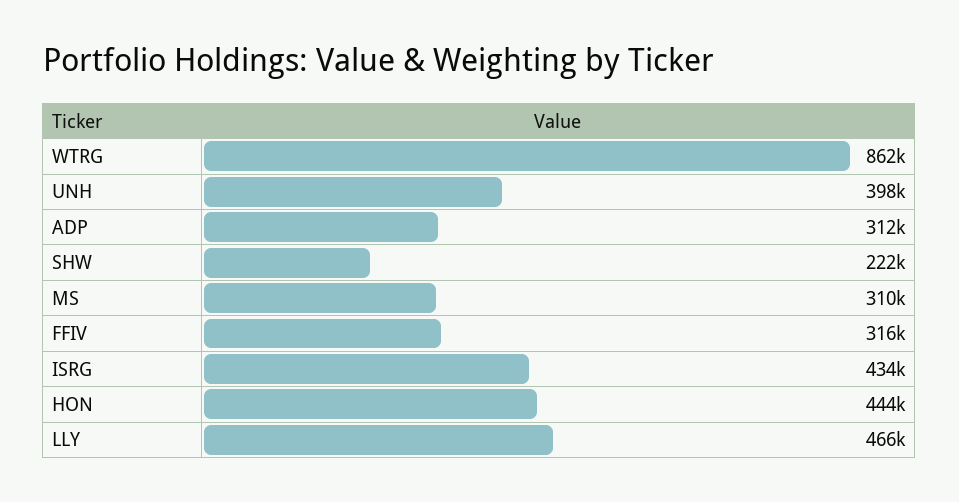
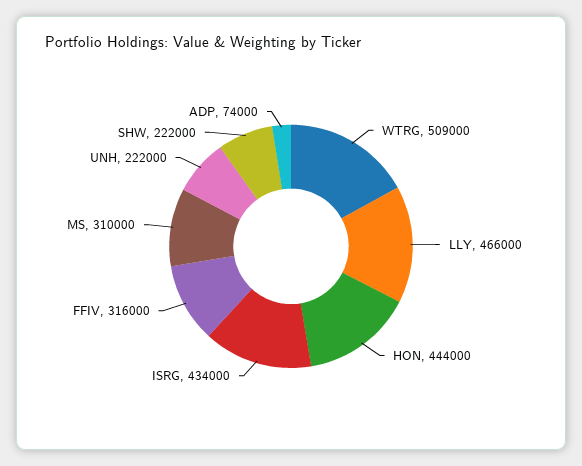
WTRG: 862000 -> 509000
UNH: 398000 -> 222000
ADP: 312000 -> 74000

